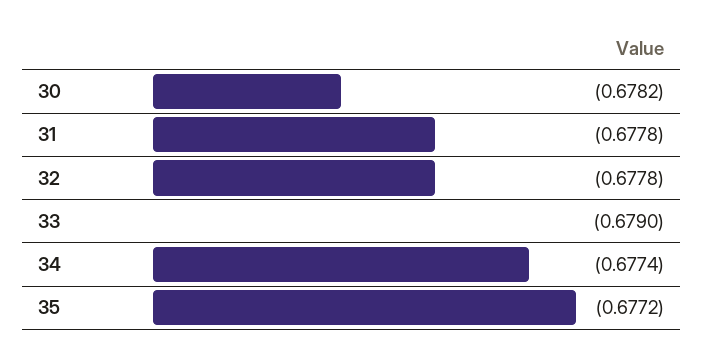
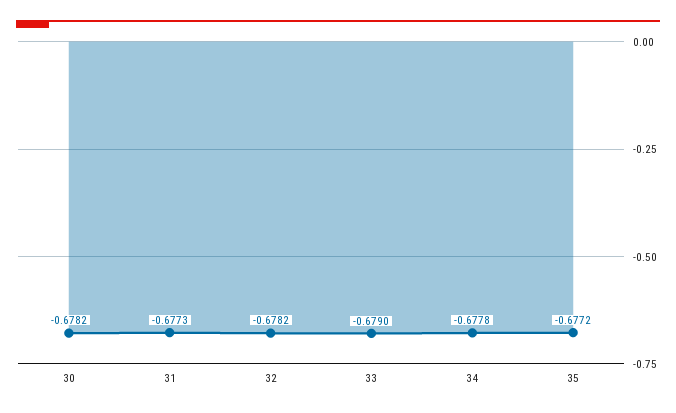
31: -0.6778 -> -0.6773
32: -0.6778 -> -0.6782
34: -0.6774 -> -0.6778

